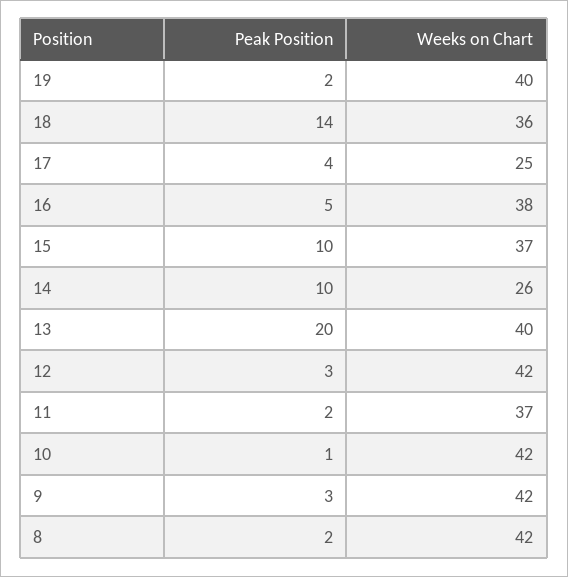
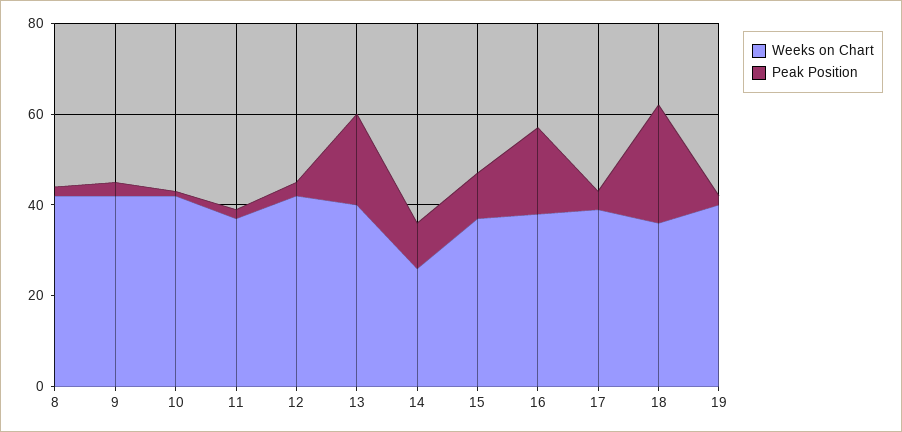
Peak Position, 18: 14 -> 25
Weeks on Chart, 17: 25 -> 40
Peak Position, 16: 5 -> 20

